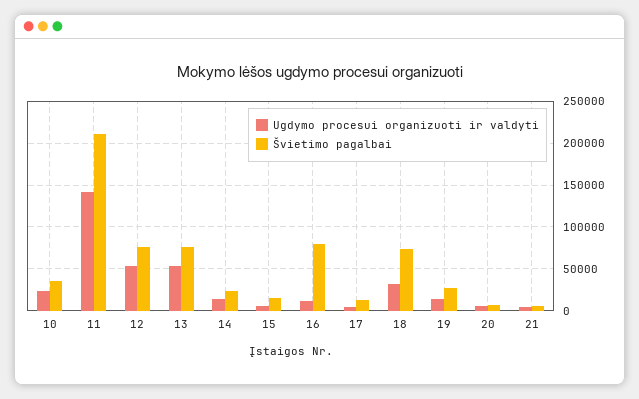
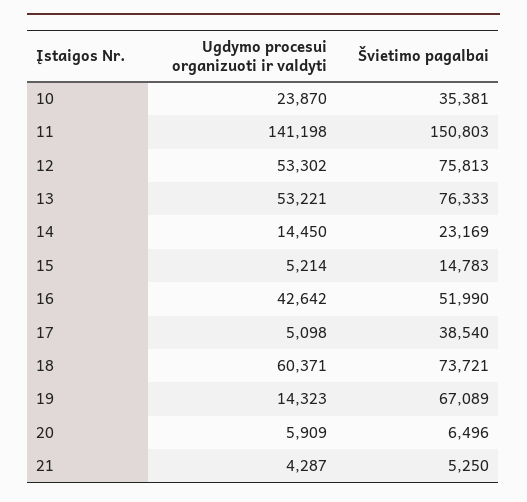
Švietimo pagalbai, 11: 210000 -> 150803
Ugdymo procesui organizuoti ir valdyti, 16: 10000 -> 42642
Švietimo pagalbai, 16: 80000 -> 51990
Švietimo pagalbai, 17: 10000 -> 38540
Ugdymo procesui organizuoti ir valdyti, 18: 30000 -> 60371
Švietimo pagalbai, 19: 30000 -> 67089

